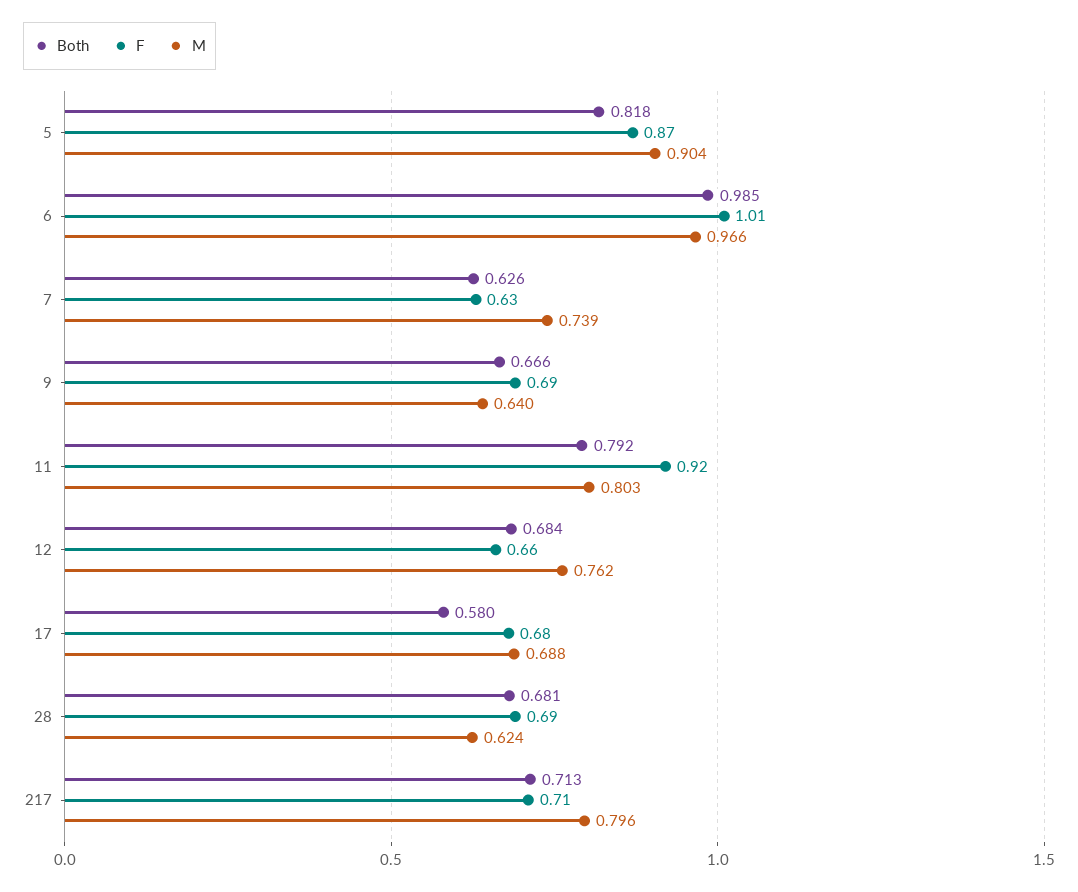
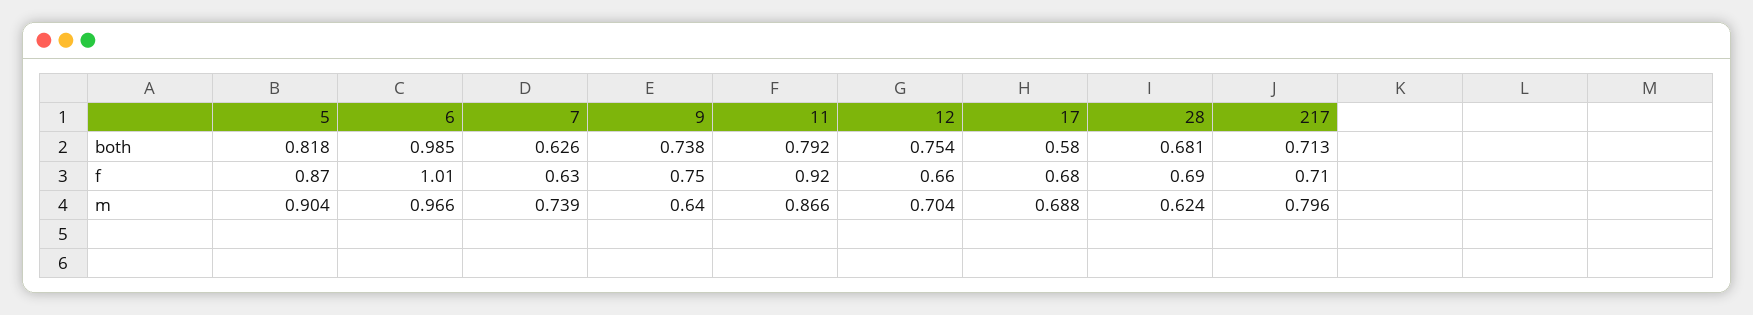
Both, 9: 0.666 -> 0.738
F, 9: 0.69 -> 0.75
M, 11: 0.803 -> 0.866
Both, 12: 0.684 -> 0.754
M, 12: 0.762 -> 0.704

